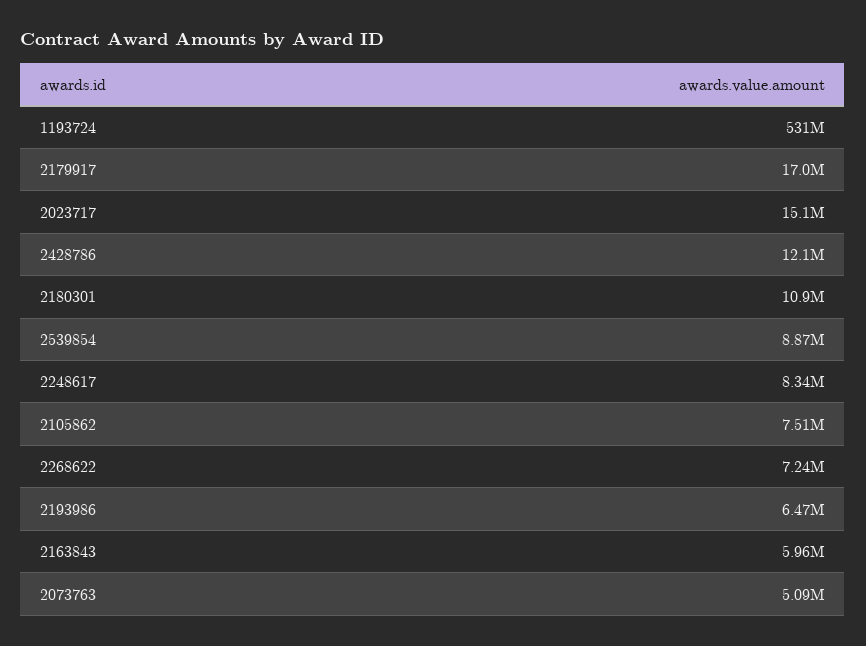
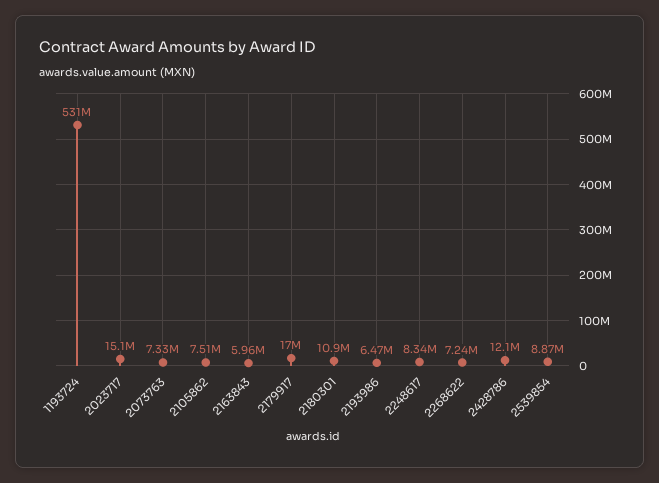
2073763: 5090000 -> 7330000

